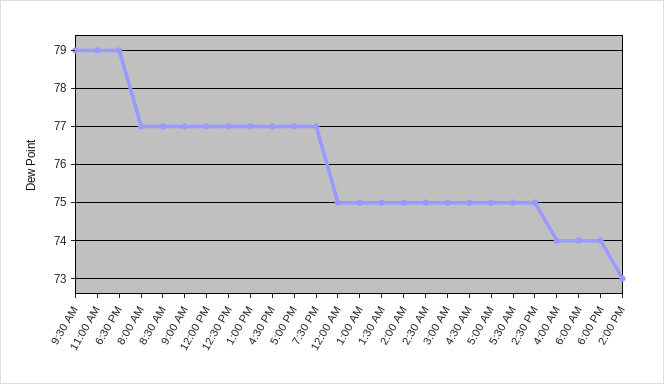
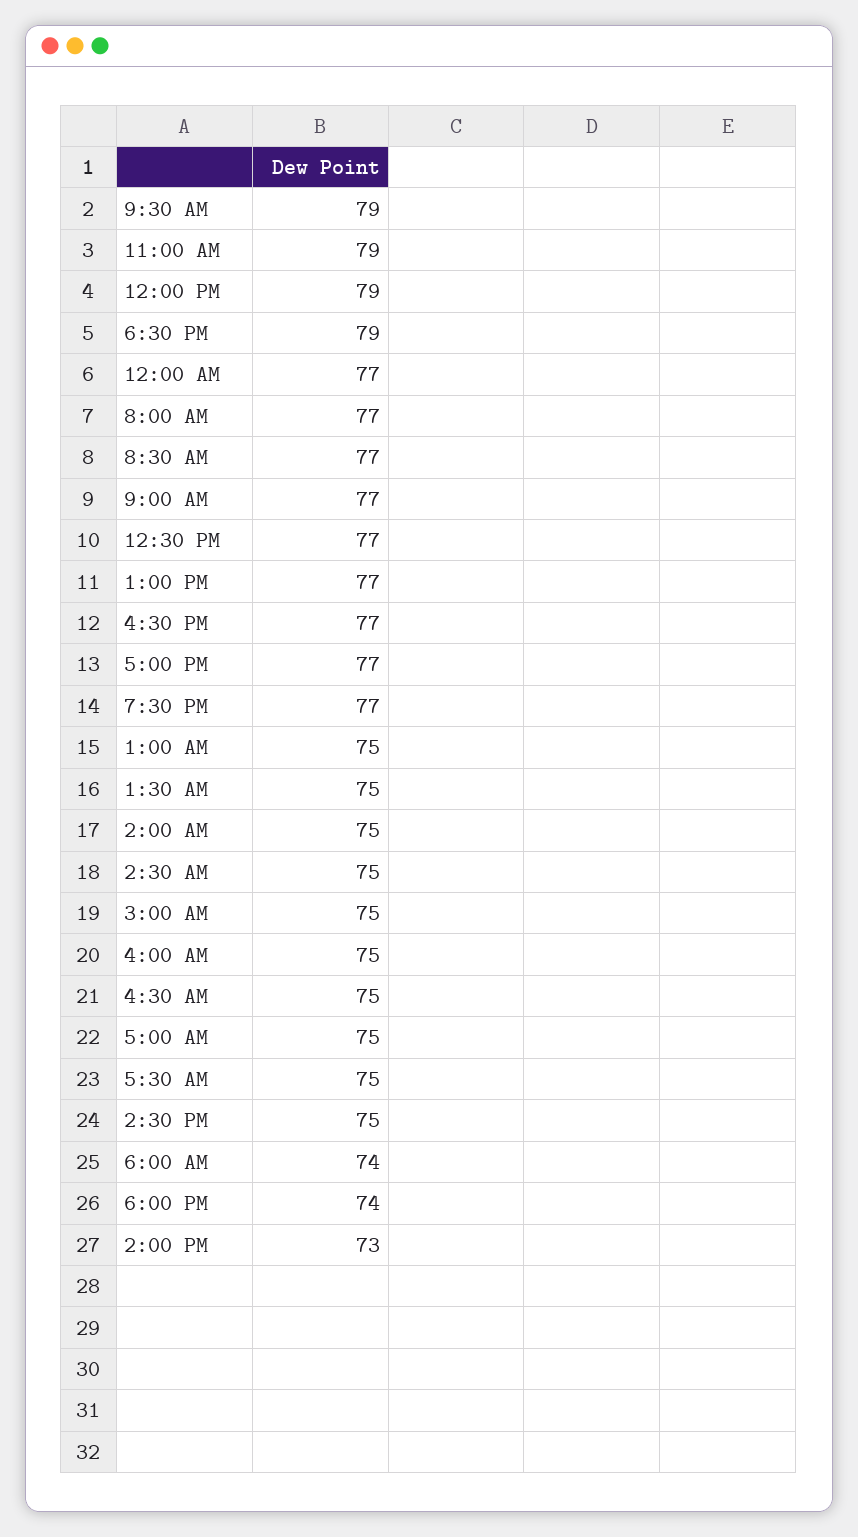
12:00 PM: 77 -> 79
12:00 AM: 75 -> 77
4:00 AM: 74 -> 75

